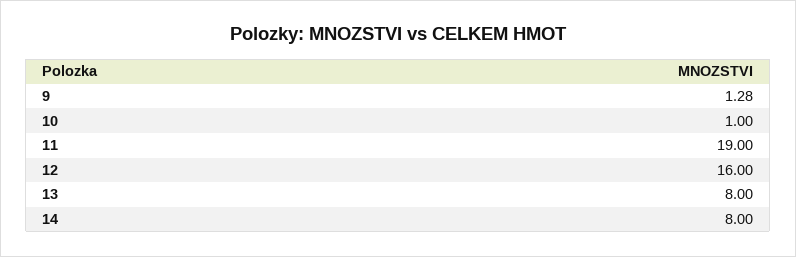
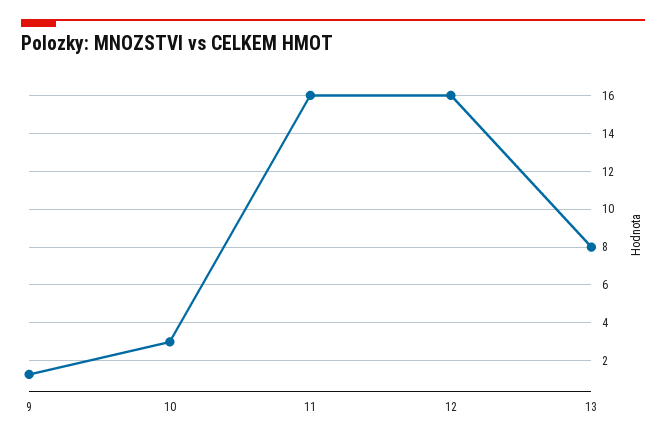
10: 1 -> 3
11: 19 -> 16
14: 8 -> none

